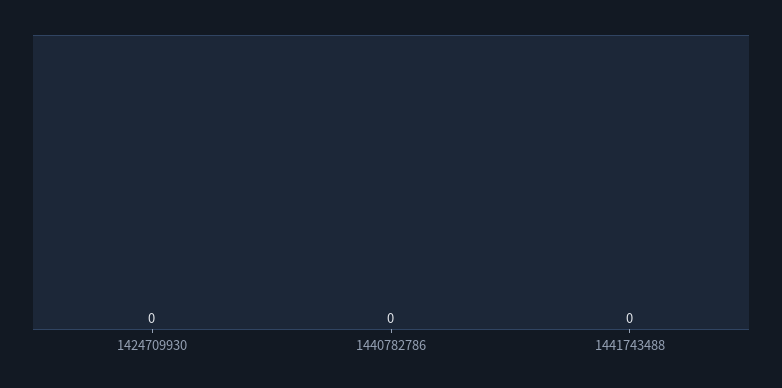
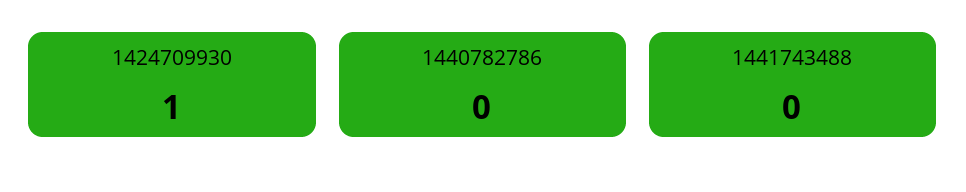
1424709930: 0 -> 1

